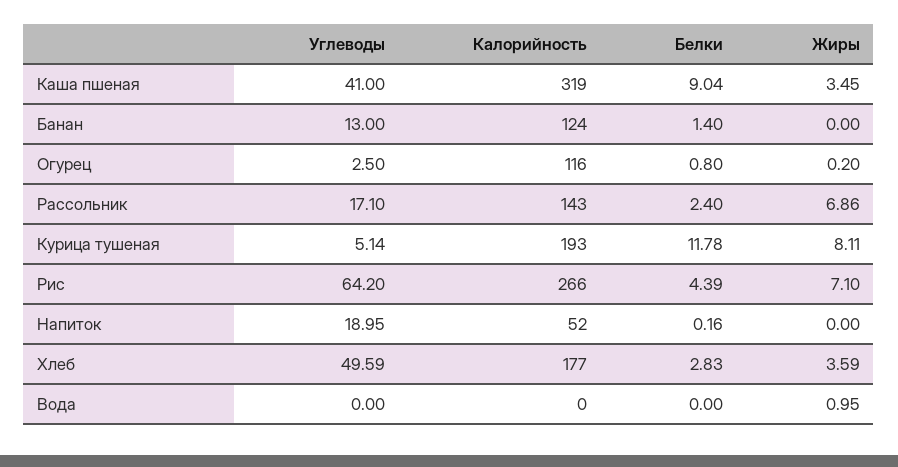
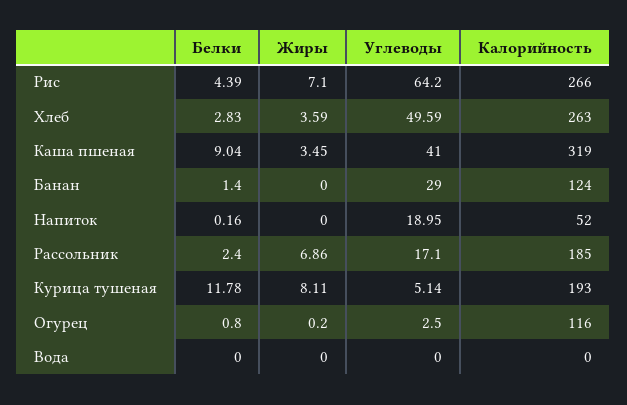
Углеводы, Банан: 13 -> 29
Калорийность, Рассольник: 143 -> 185
Калорийность, Хлеб: 177 -> 263
Жиры, Вода: 0.95 -> 0

